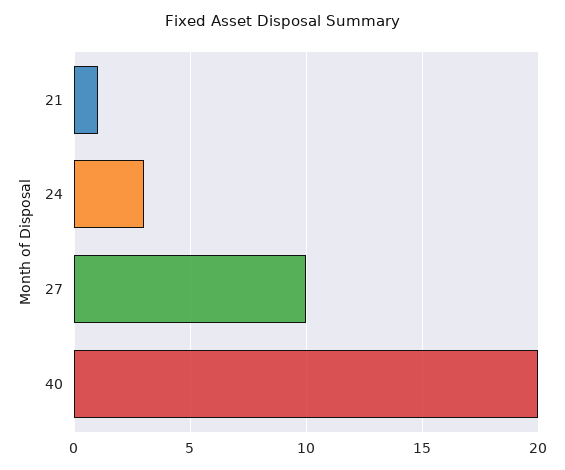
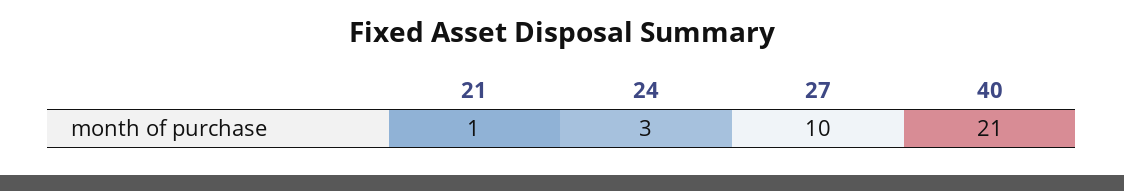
40: 20 -> 21

